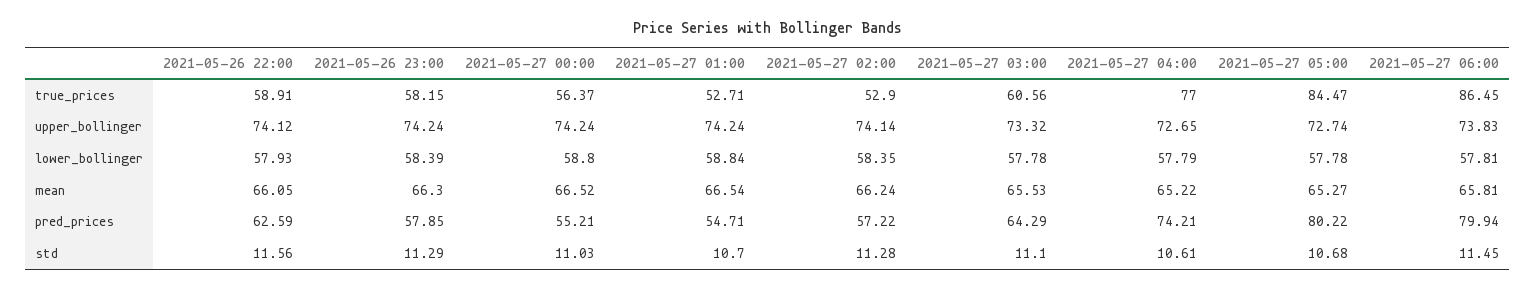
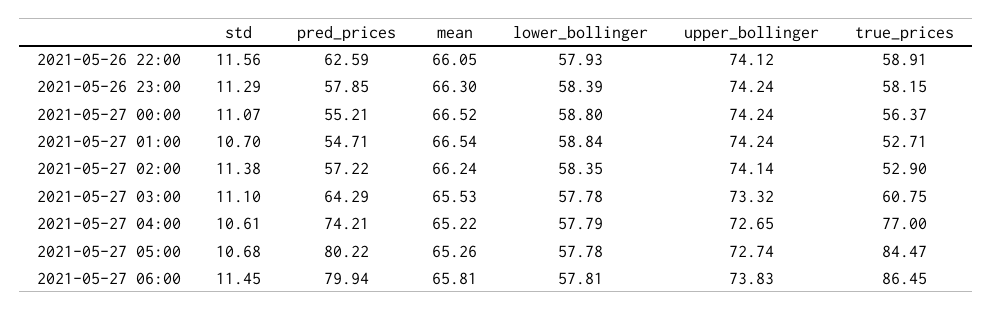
2021-05-27 03:00, true_prices: 60.56 -> 60.75
2021-05-27 05:00, mean: 65.27 -> 65.26
2021-05-27 00:00, std: 11.03 -> 11.07
2021-05-27 02:00, std: 11.28 -> 11.38

